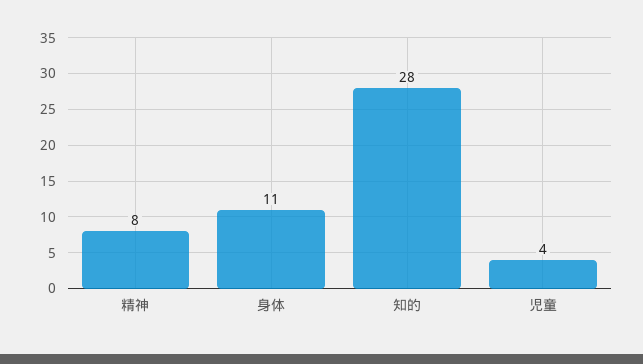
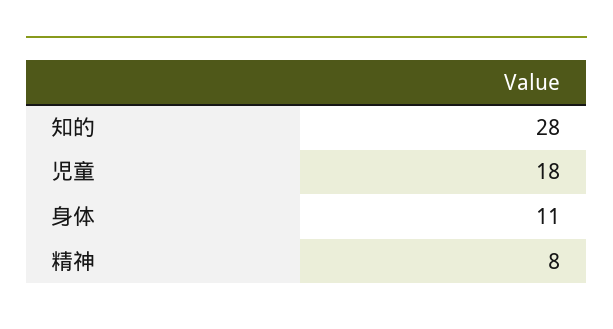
児童: 4 -> 18

